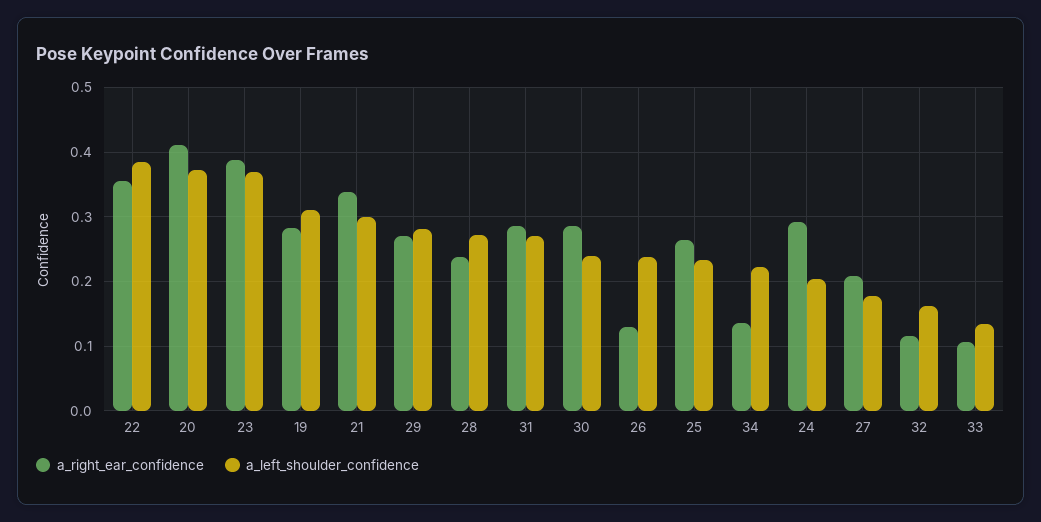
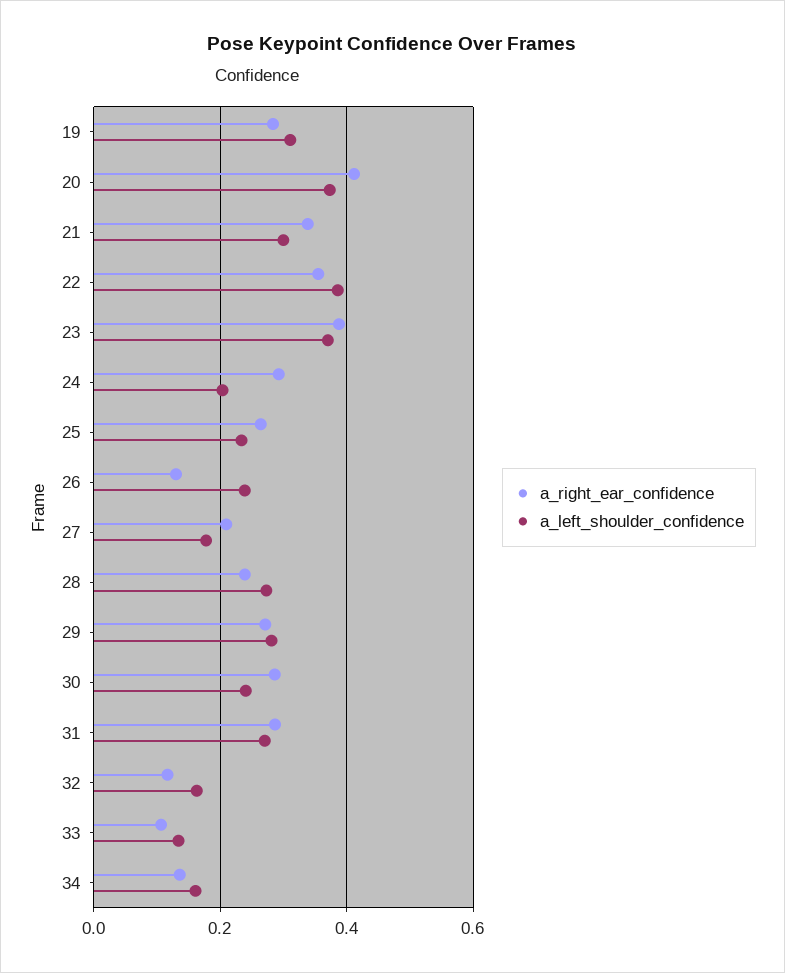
a_left_shoulder_confidence, 34: 0.22 -> 0.16

